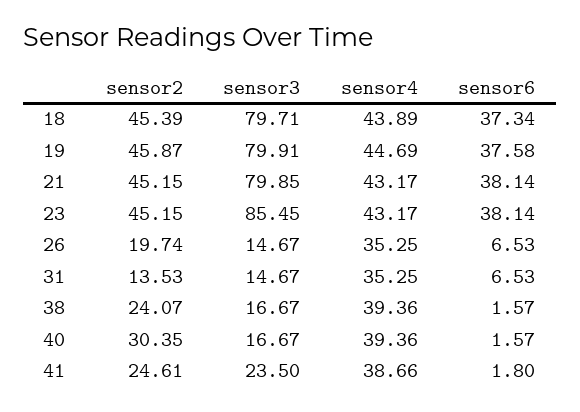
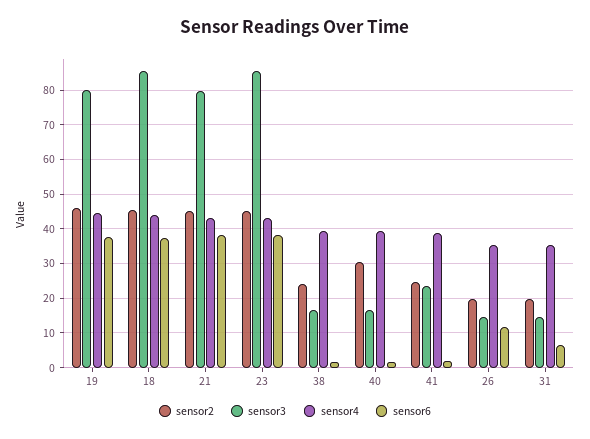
sensor3, 18: 79.71 -> 86
sensor6, 26: 6.53 -> 12
sensor2, 31: 13.53 -> 20

